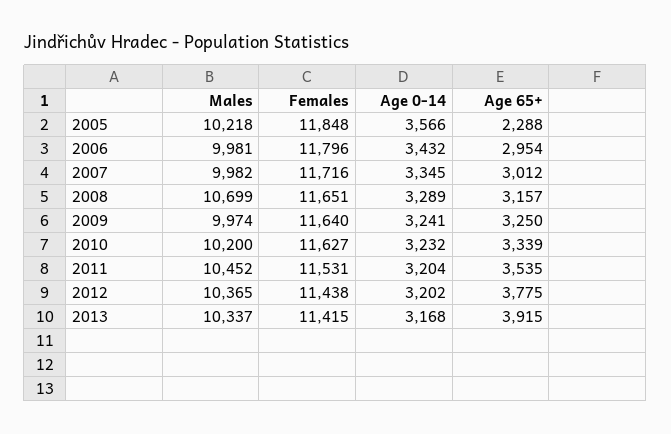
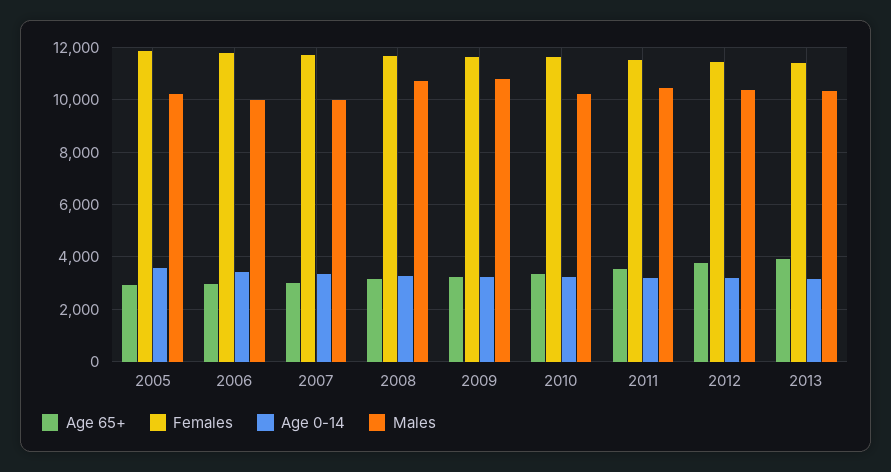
Age 65+, 2005: 2288 -> 3000
Males, 2009: 9974 -> 10750

